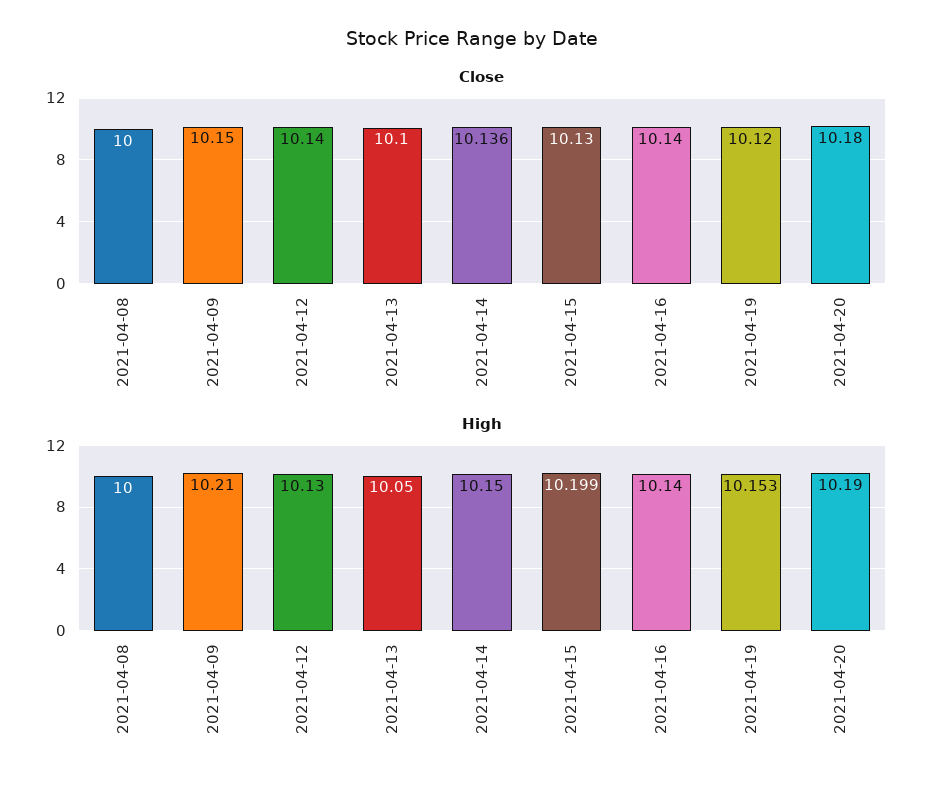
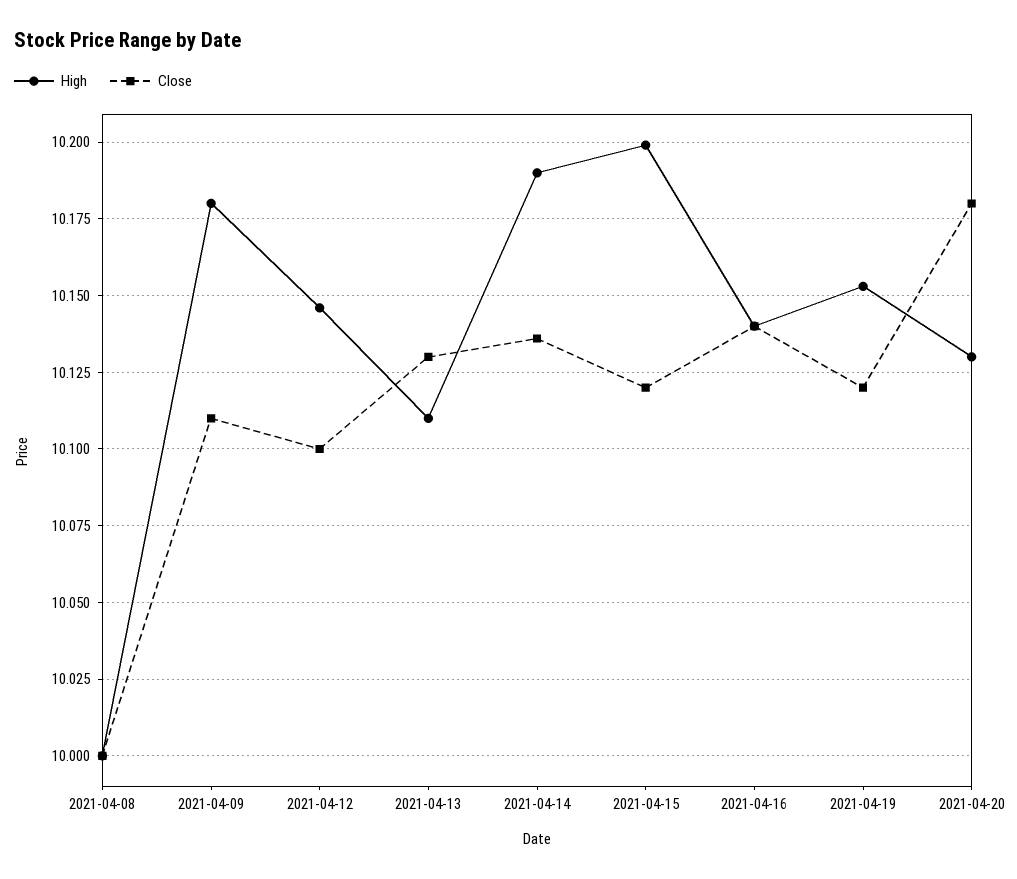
Close, 2021-04-09: 10.15 -> 10.11
Close, 2021-04-12: 10.14 -> 10.1
Close, 2021-04-13: 10.1 -> 10.13
Close, 2021-04-15: 10.13 -> 10.12
High, 2021-04-09: 10.21 -> 10.18
High, 2021-04-12: 10.13 -> 10.145
High, 2021-04-13: 10.05 -> 10.11
High, 2021-04-14: 10.15 -> 10.19
High, 2021-04-20: 10.19 -> 10.13

